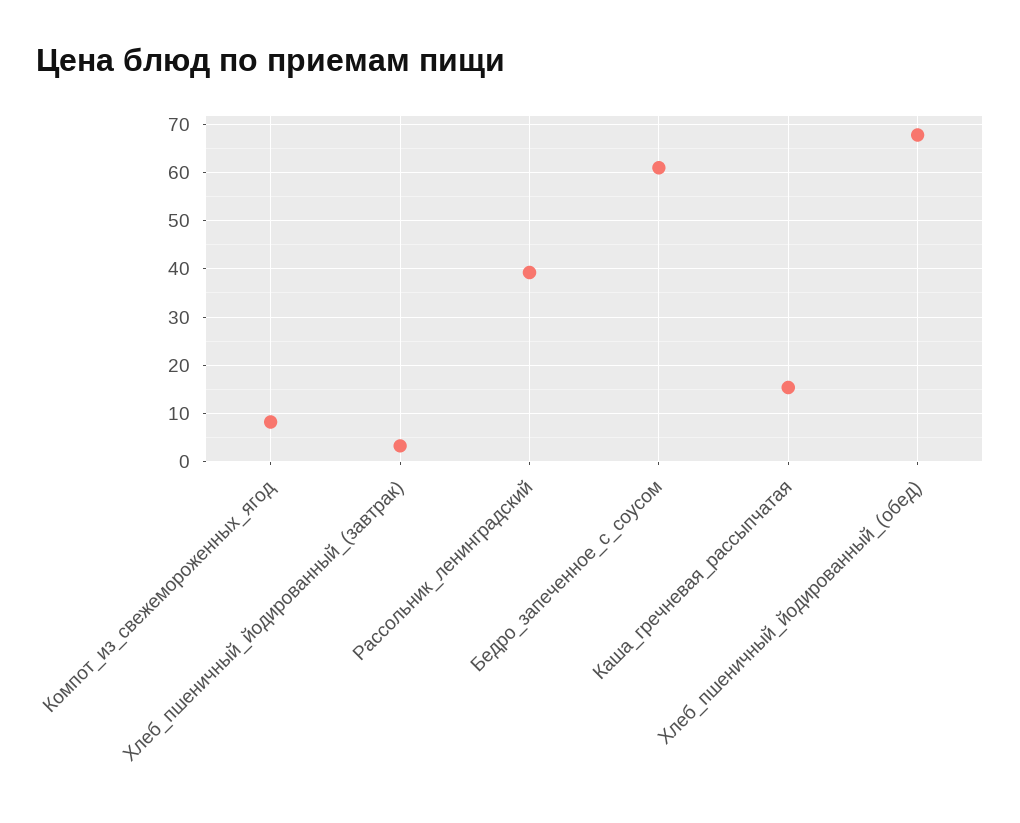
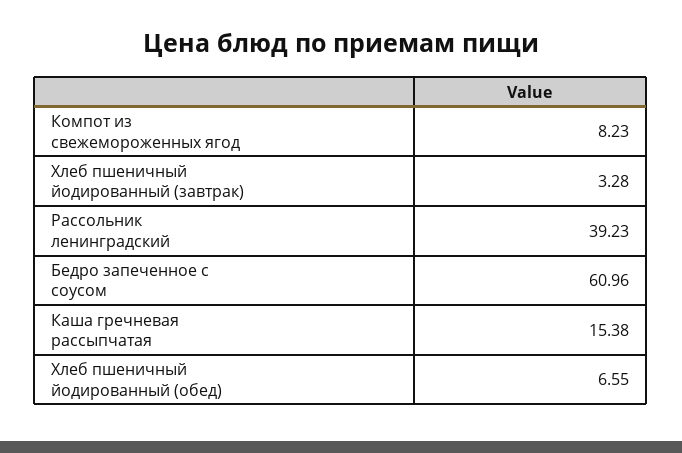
Хлеб_пшеничный_йодированный_(обед): 68 -> 6.55

